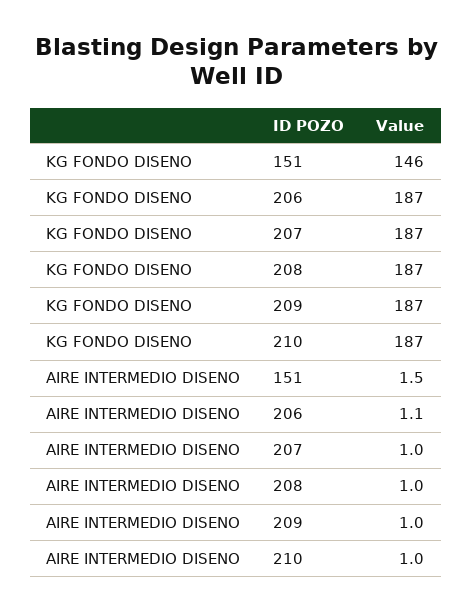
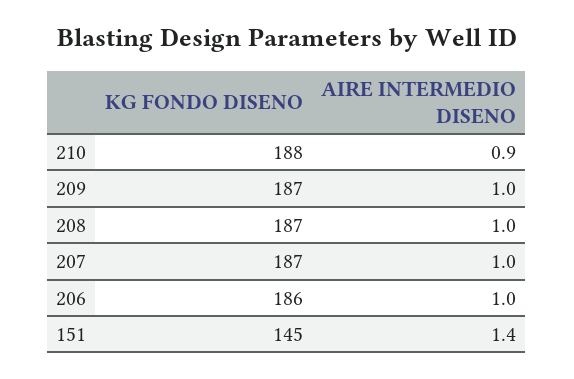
KG FONDO DISENO, 151: 146 -> 145
KG FONDO DISENO, 206: 187 -> 186
KG FONDO DISENO, 210: 187 -> 188
AIRE INTERMEDIO DISENO, 151: 1.5 -> 1.4
AIRE INTERMEDIO DISENO, 206: 1.1 -> 1
AIRE INTERMEDIO DISENO, 210: 1 -> 0.9

